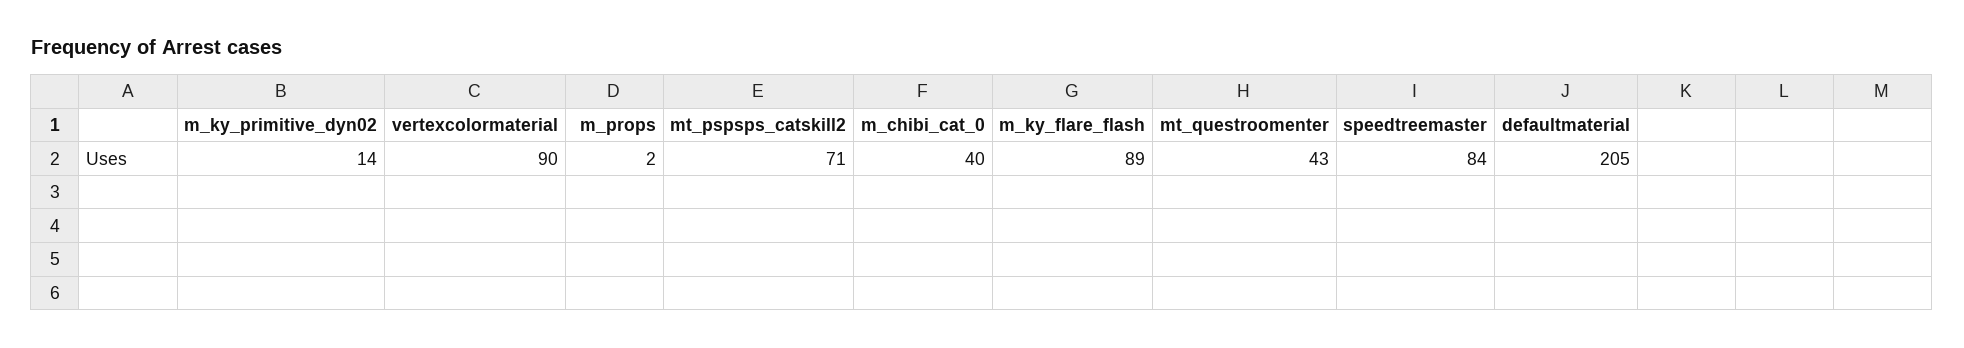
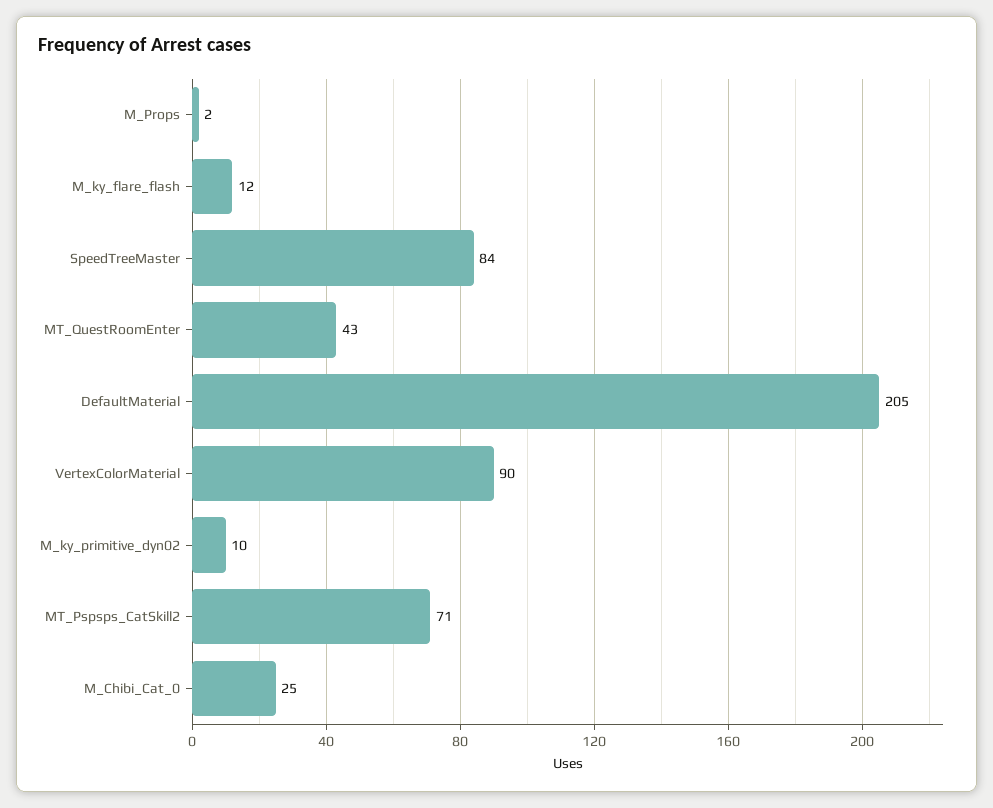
m_ky_primitive_dyn02: 14 -> 10
m_chibi_cat_0: 40 -> 25
m_ky_flare_flash: 89 -> 12

